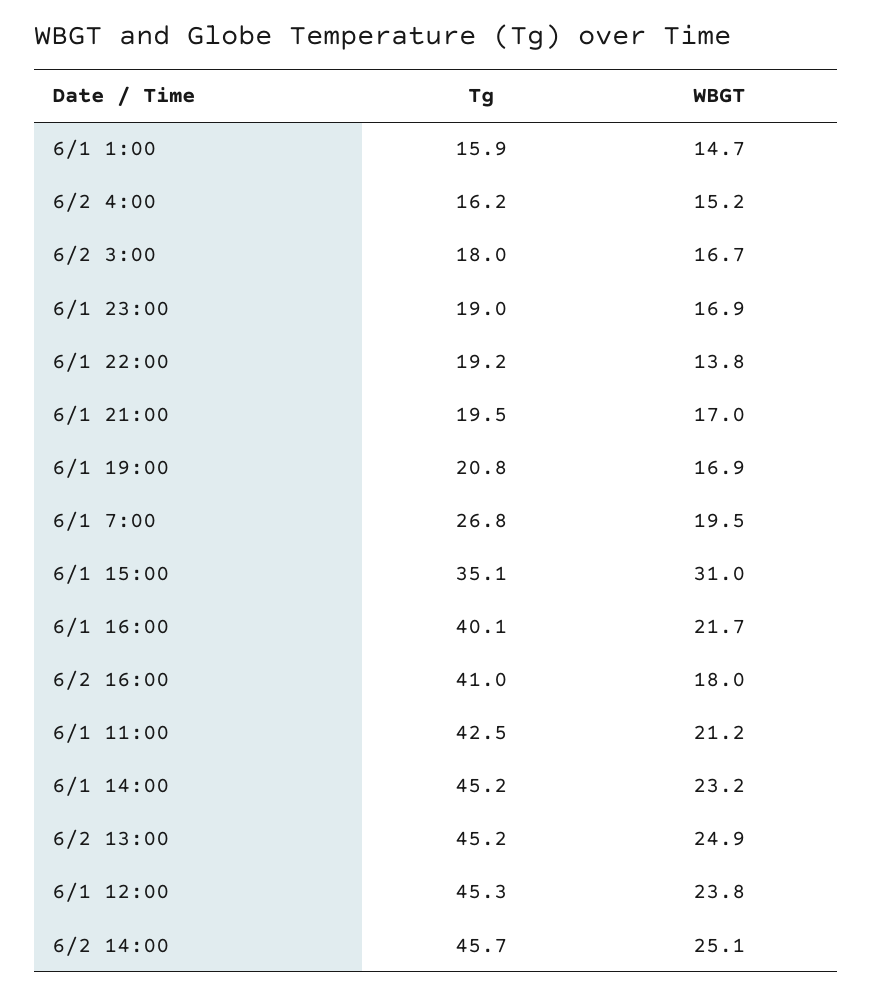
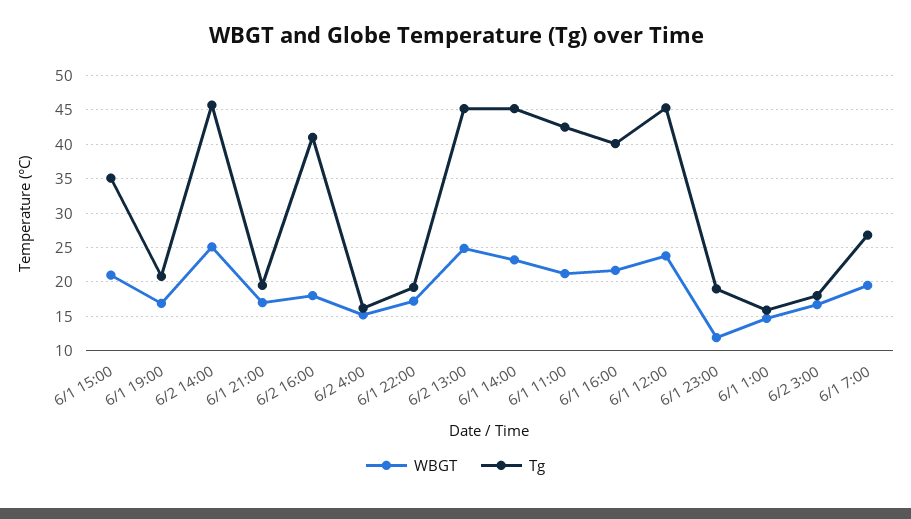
WBGT, 6/1 23:00: 16.9 -> 12
WBGT, 6/1 22:00: 13.8 -> 17
WBGT, 6/1 15:00: 31 -> 21

